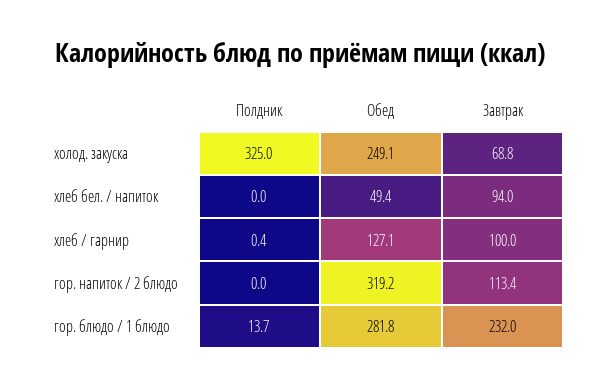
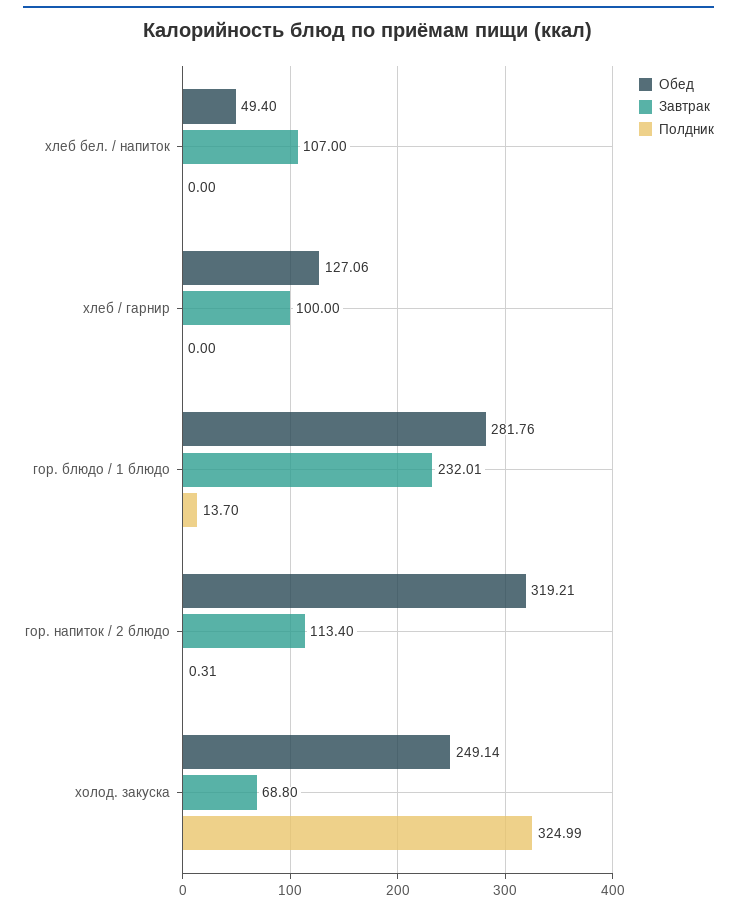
Завтрак, хлеб бел. / напиток: 94 -> 107
Полдник, хлеб / гарнир: 0.4 -> 0
Полдник, гор. напиток / 2 блюдо: 0 -> 0.31

